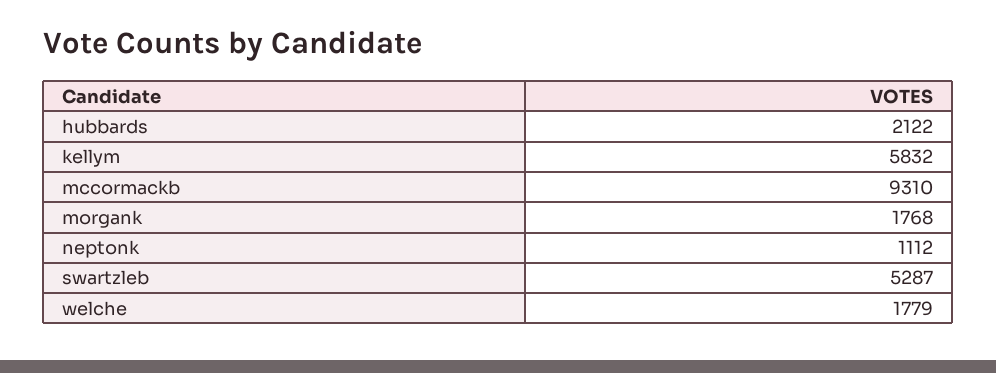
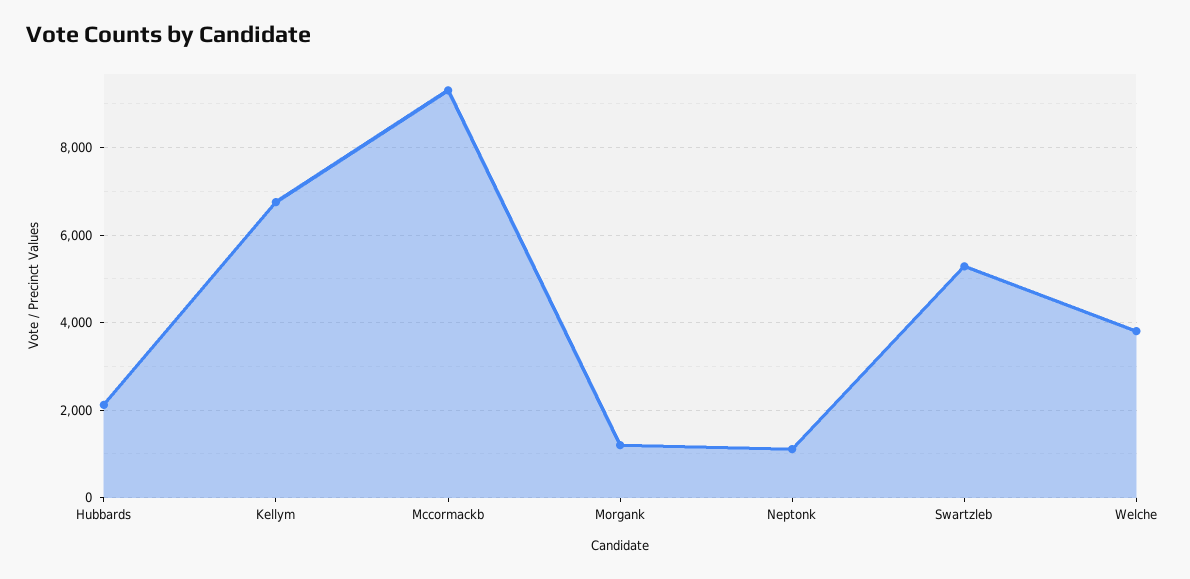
kellym: 5832 -> 6800
morgank: 1768 -> 1200
welche: 1779 -> 3800

